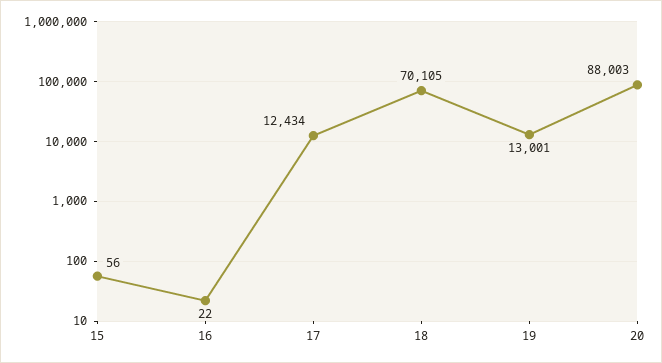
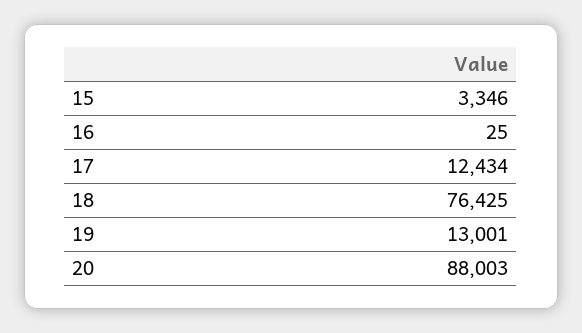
15: 56 -> 3346
16: 22 -> 25
18: 70105 -> 76425

